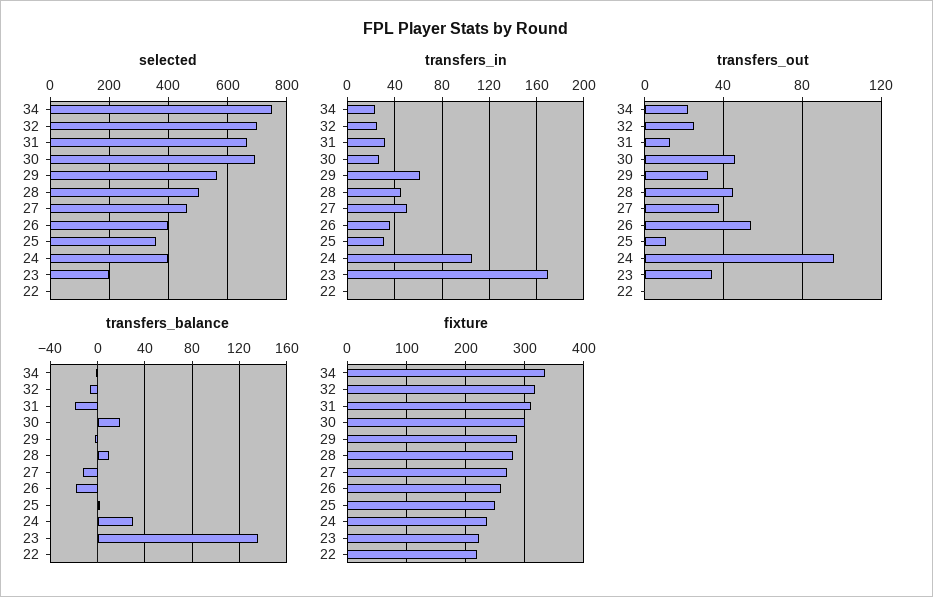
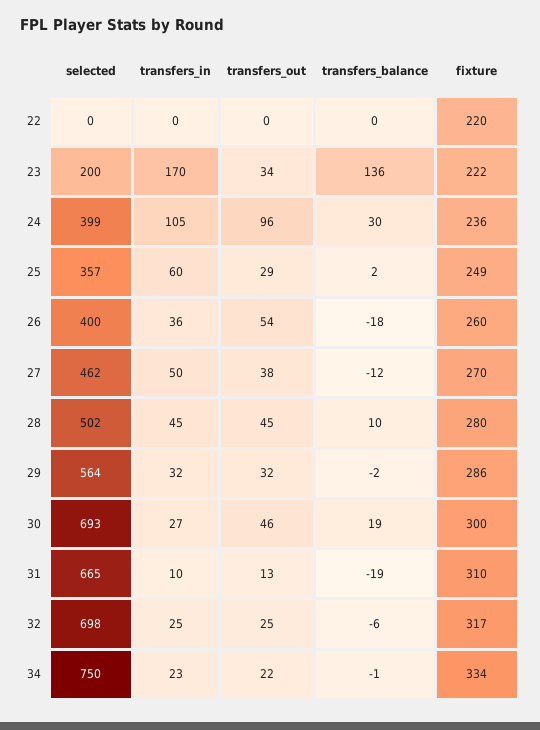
transfers_in, 31: 30 -> 10
transfers_in, 29: 60 -> 32
transfers_in, 25: 30 -> 60
transfers_out, 25: 10 -> 29

